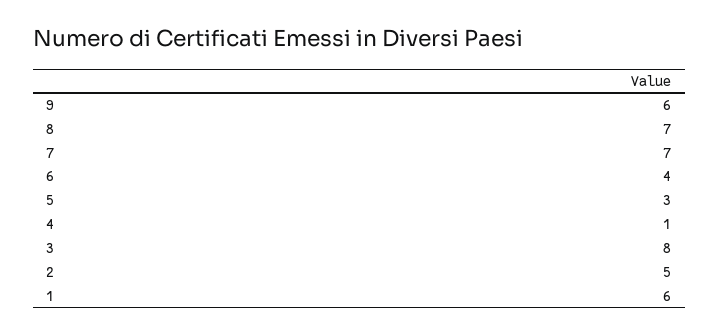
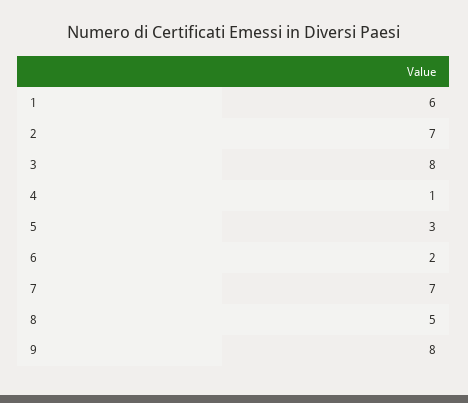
9: 6 -> 8
8: 7 -> 5
6: 4 -> 2
2: 5 -> 7

